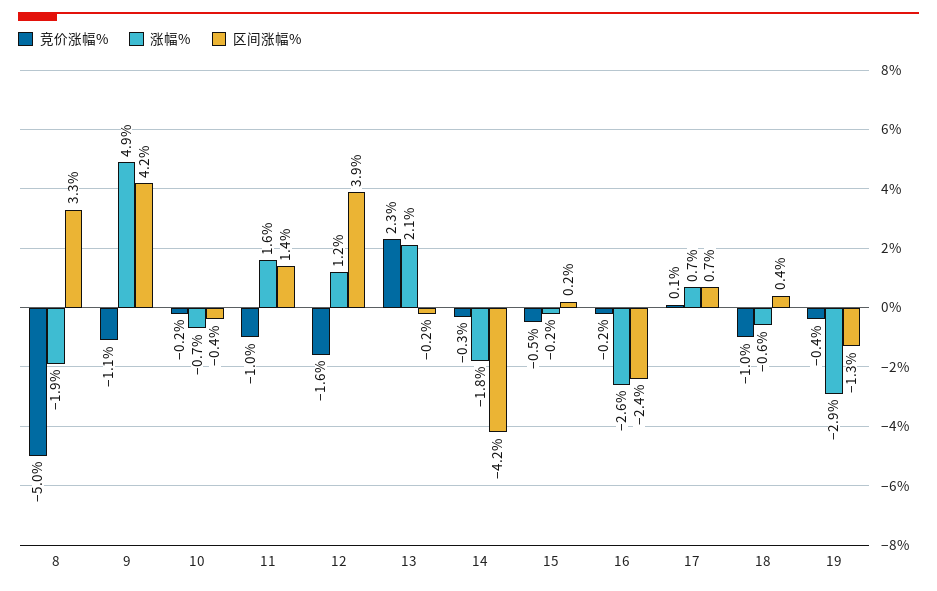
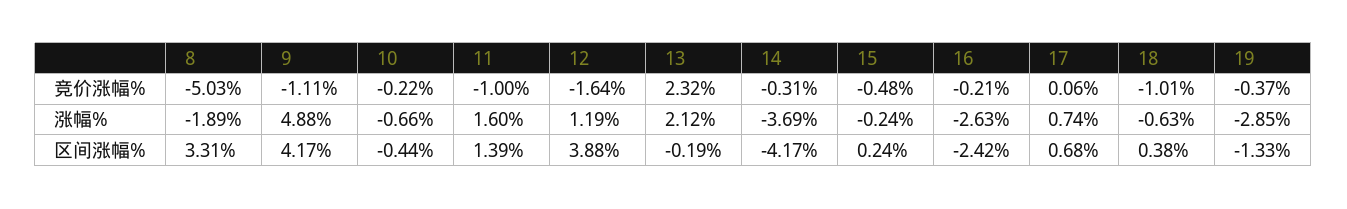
涨幅%, 14: -1.8 -> -3.69

